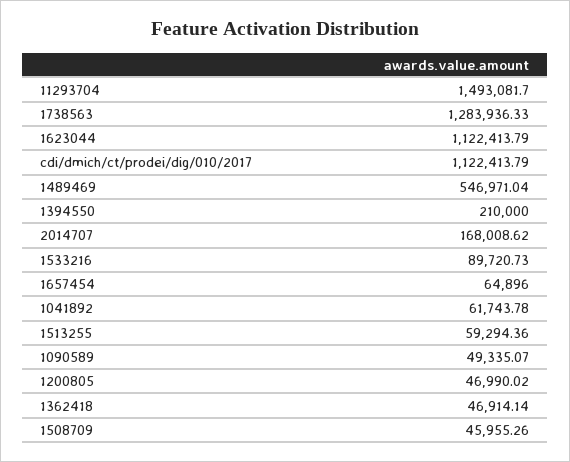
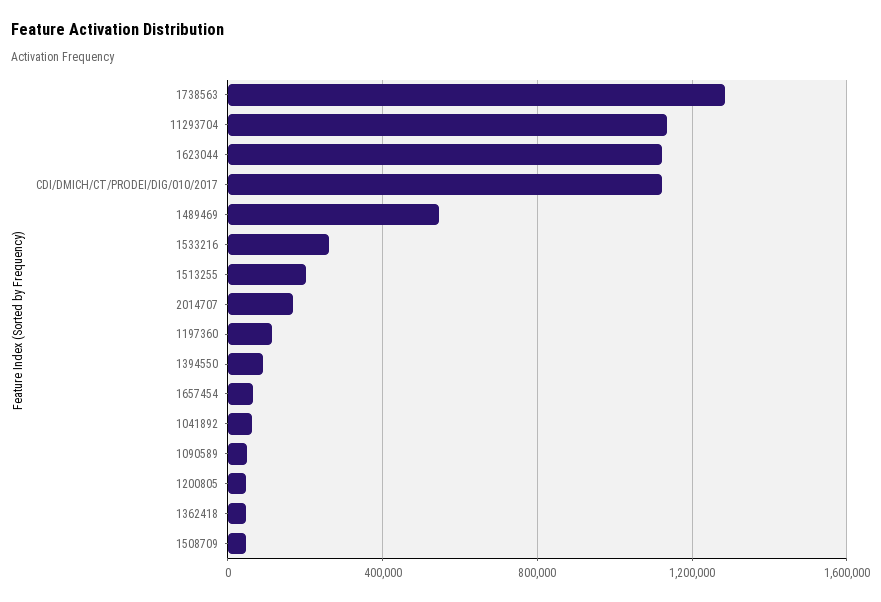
11293704: 1493081.7 -> 1150000
1394550: 210000 -> 100000
1533216: 89720.73 -> 250000
1513255: 59294.36 -> 200000
1197360: none -> 100000

